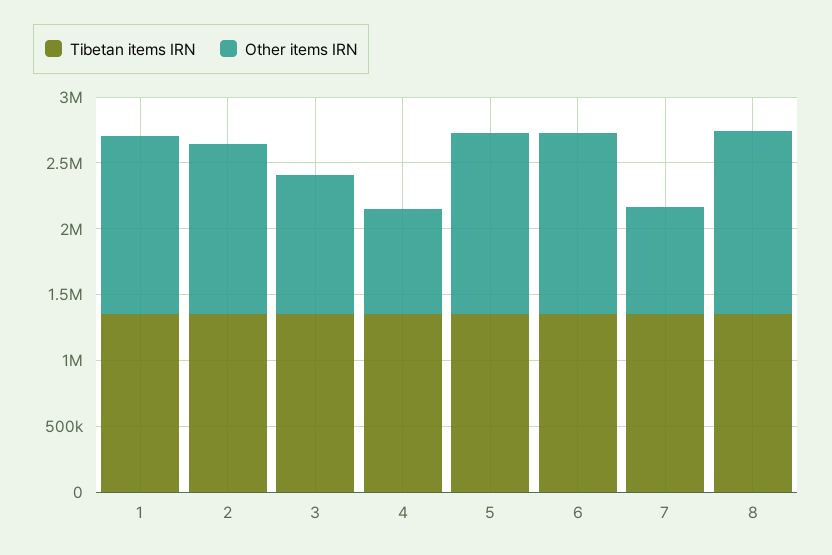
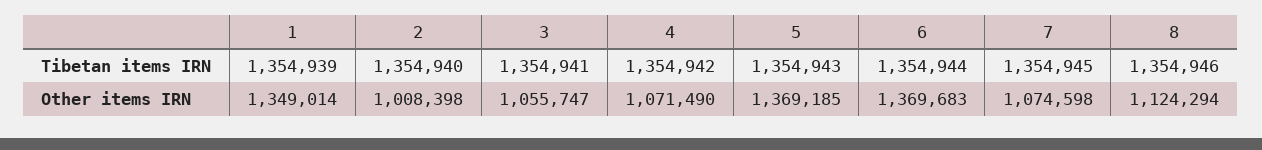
Other items IRN, 2: 1300000 -> 1008398
Other items IRN, 4: 800000 -> 1071490
Other items IRN, 7: 800000 -> 1074598
Other items IRN, 8: 1400000 -> 1124294

